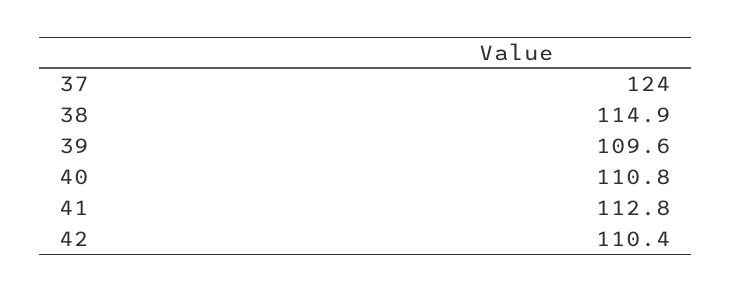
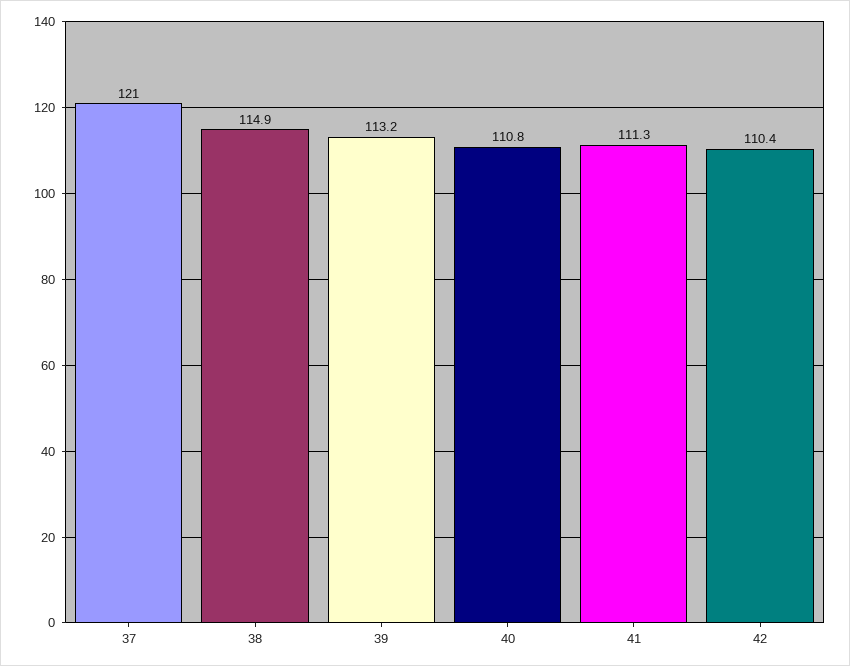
37: 124 -> 121
39: 109.6 -> 113.2
41: 112.8 -> 111.3

